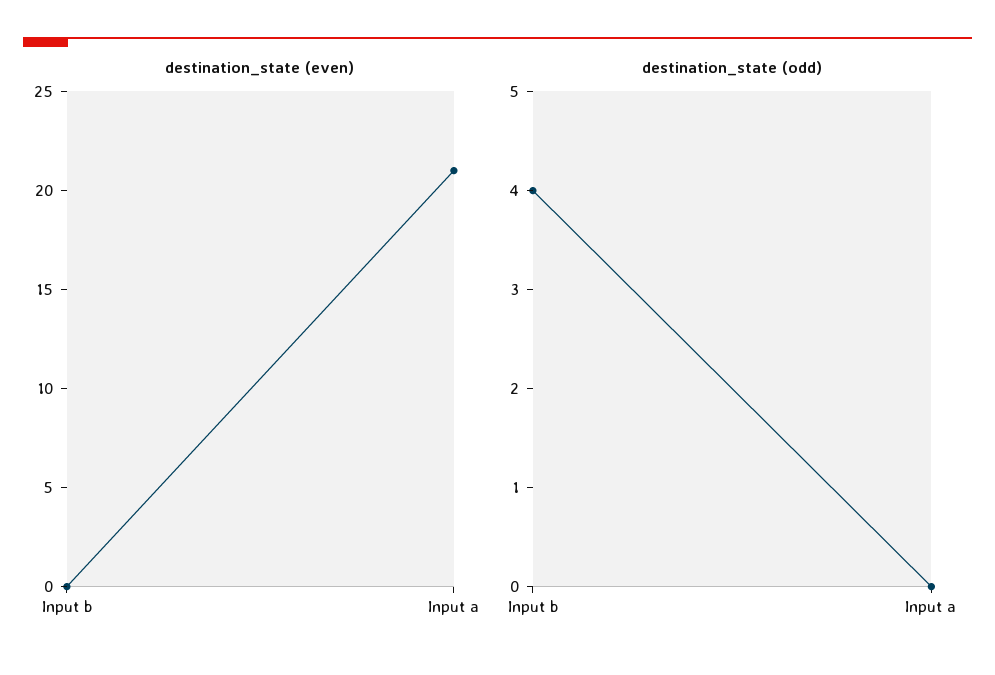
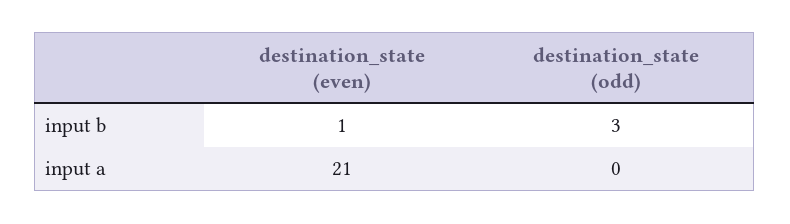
destination_state (even), Input b: 0 -> 1
destination_state (odd), Input b: 4 -> 3

